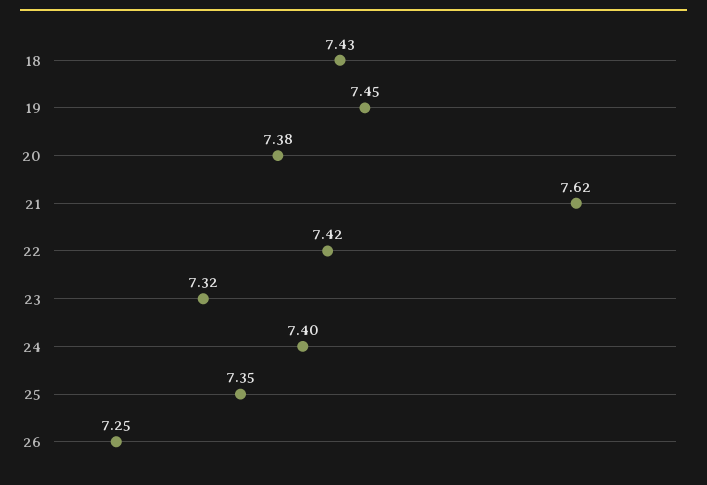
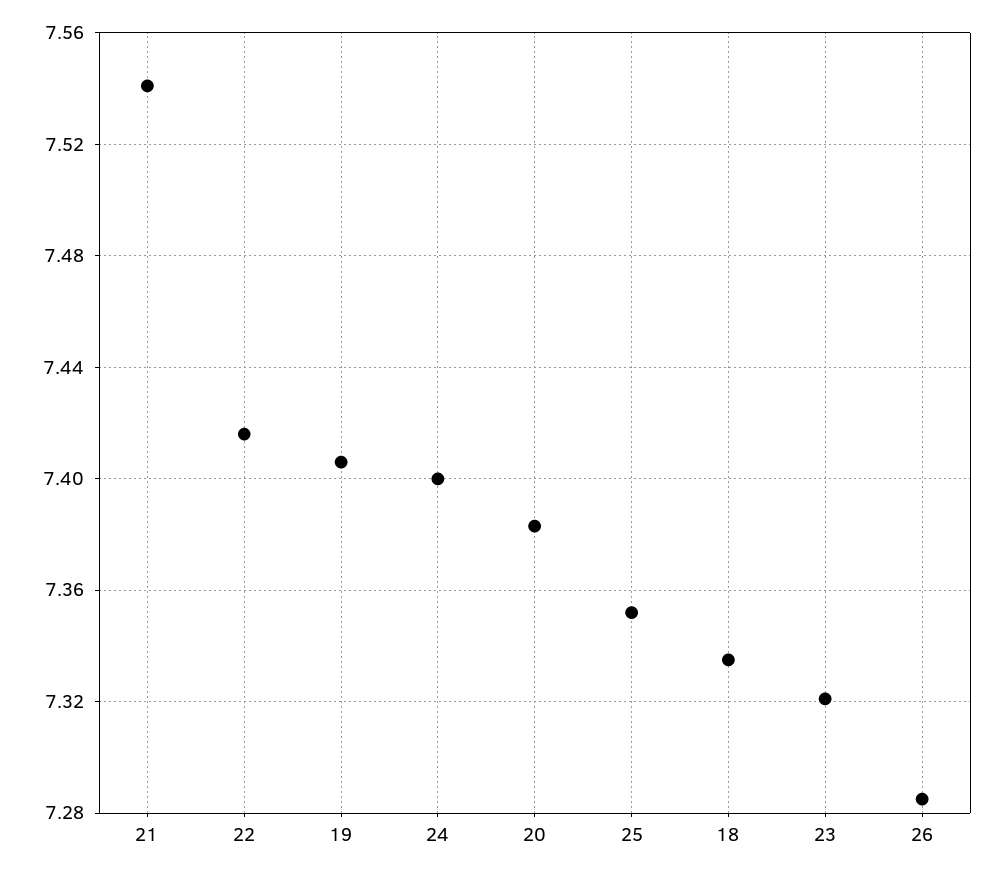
18: 7.43 -> 7.335
19: 7.45 -> 7.405
21: 7.62 -> 7.54
26: 7.25 -> 7.285

